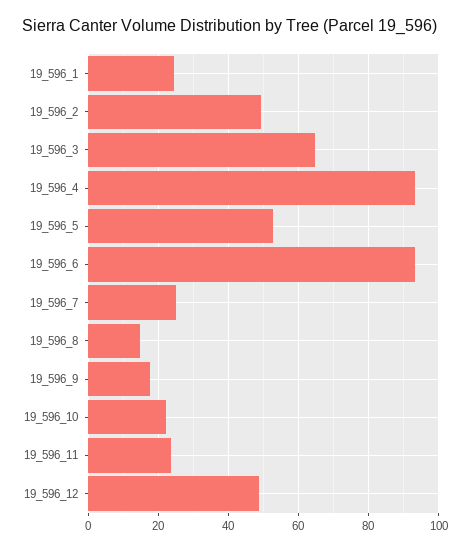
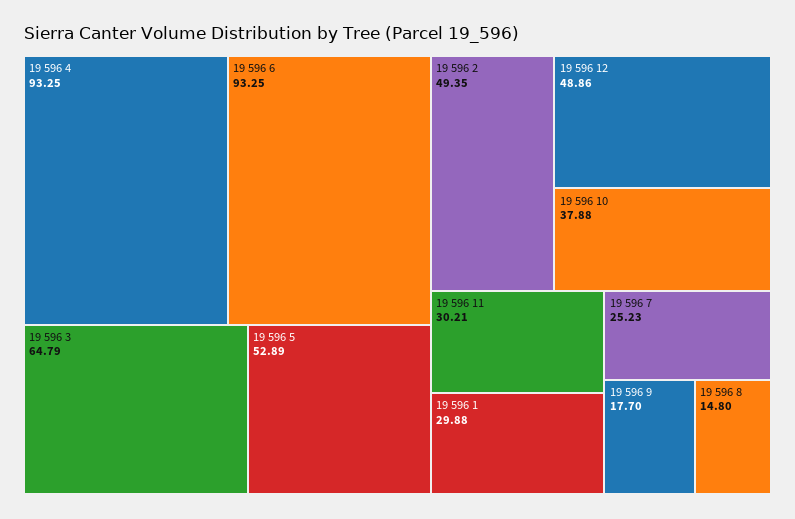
19_596_1: 24 -> 29.88
19_596_10: 22 -> 37.88
19_596_11: 24 -> 30.21

